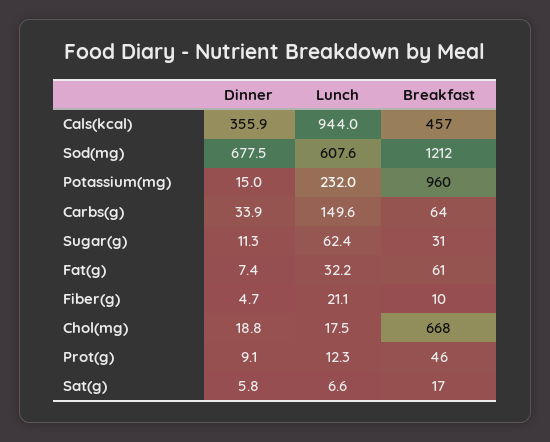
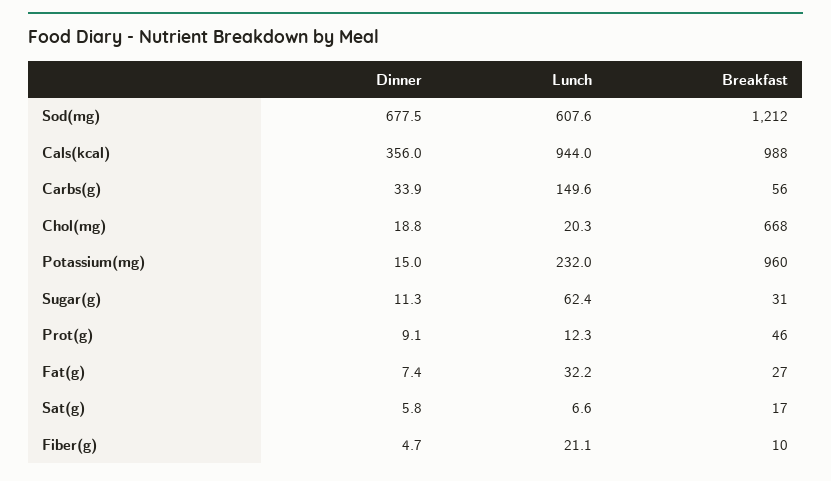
Dinner, Cals(kcal): 355.9 -> 356
Breakfast, Cals(kcal): 457 -> 988
Breakfast, Carbs(g): 64 -> 56
Breakfast, Fat(g): 61 -> 27
Lunch, Chol(mg): 17.5 -> 20.3

